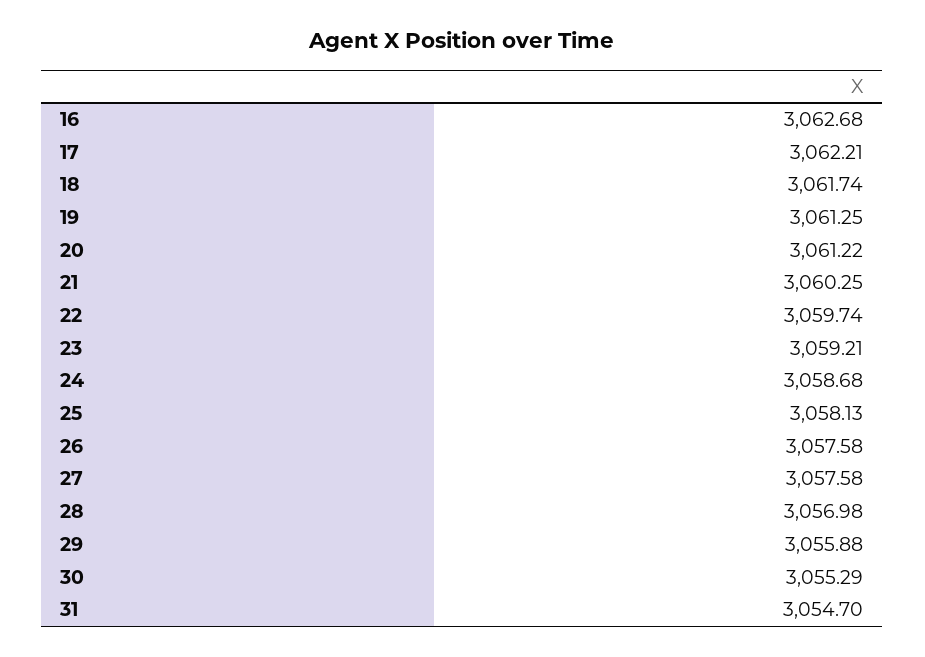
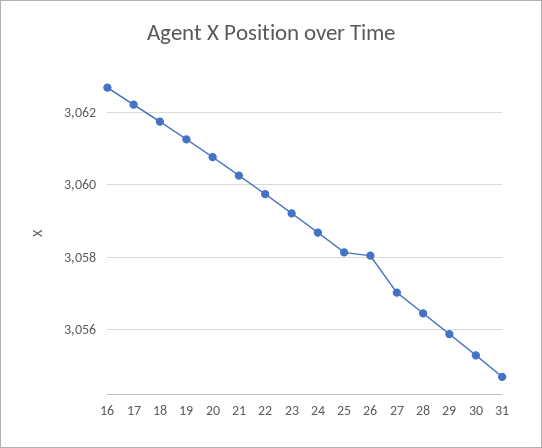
20: 3061.22 -> 3060.8
26: 3057.58 -> 3058
27: 3057.58 -> 3057
28: 3056.98 -> 3056.4

